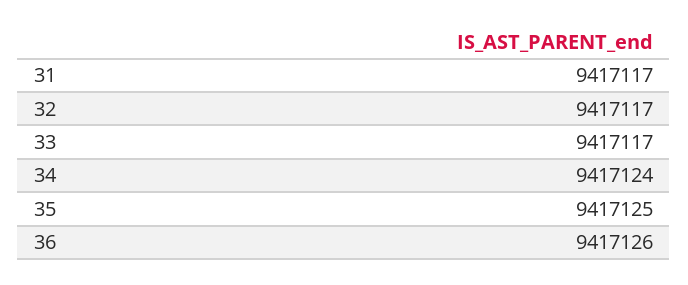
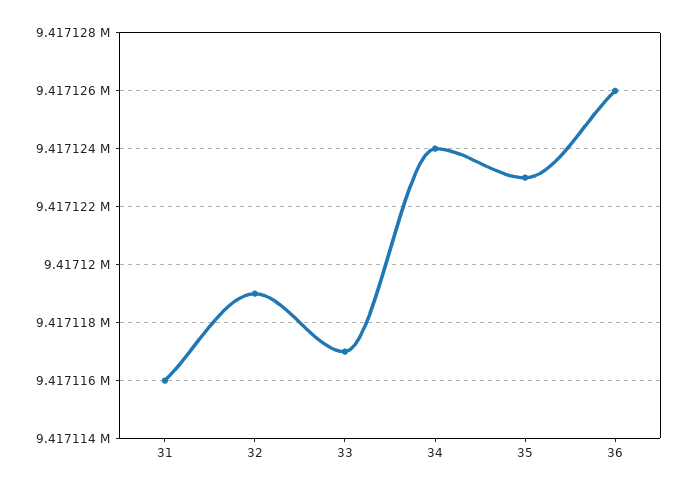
31: 9417117 -> 9417116
32: 9417117 -> 9417119
35: 9417125 -> 9417123

